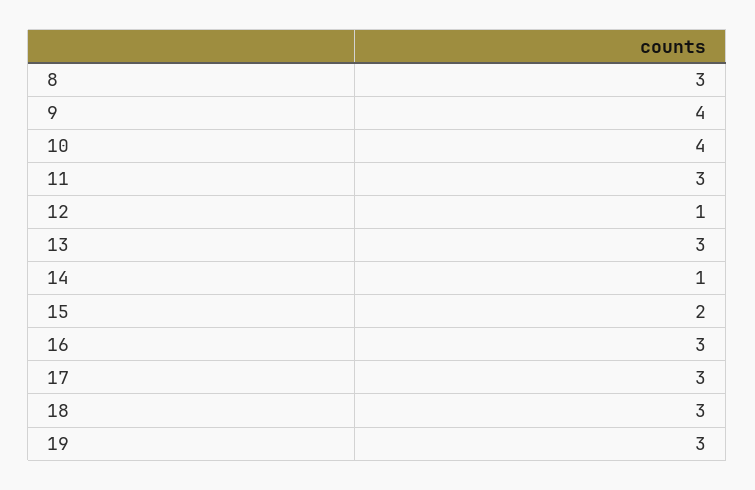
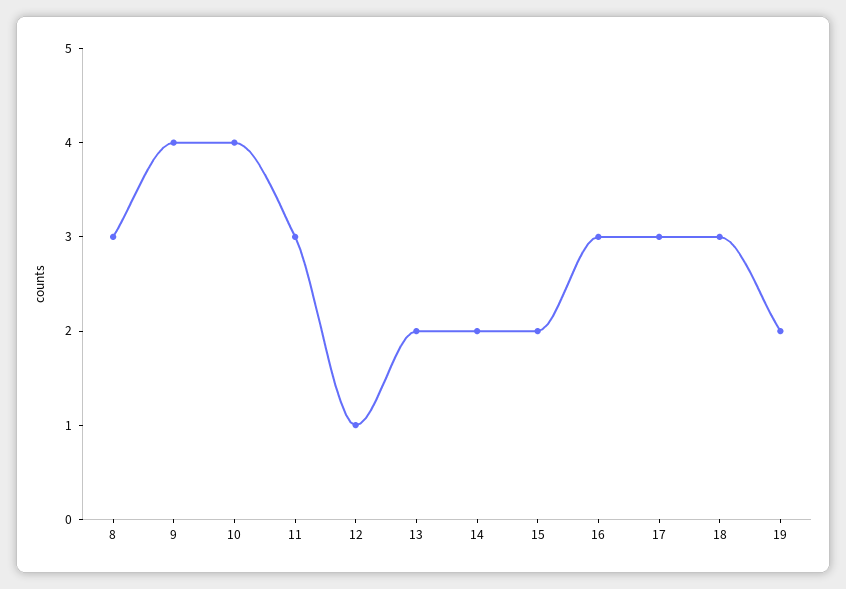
13: 3 -> 2
14: 1 -> 2
19: 3 -> 2

